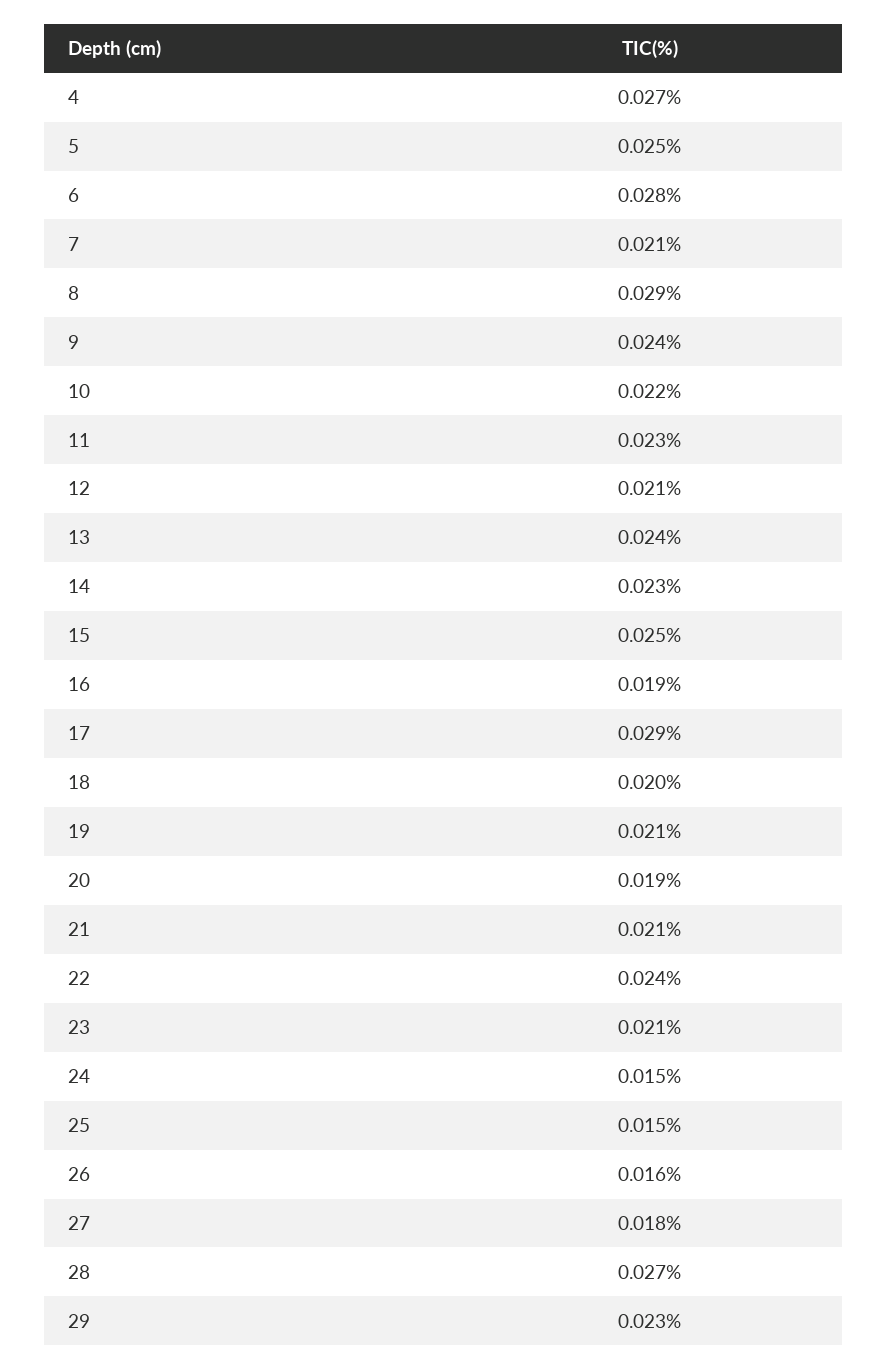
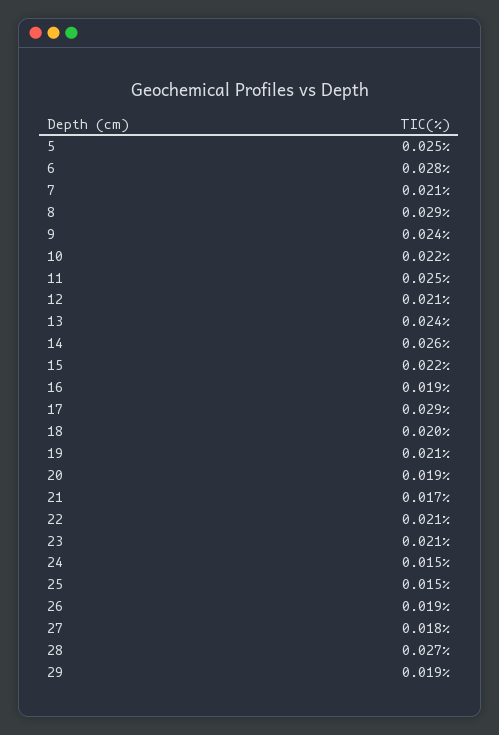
4: 0.027 -> none
11: 0.023 -> 0.025
14: 0.023 -> 0.026
15: 0.025 -> 0.022
21: 0.021 -> 0.017
22: 0.024 -> 0.021
26: 0.016 -> 0.019
29: 0.023 -> 0.019

